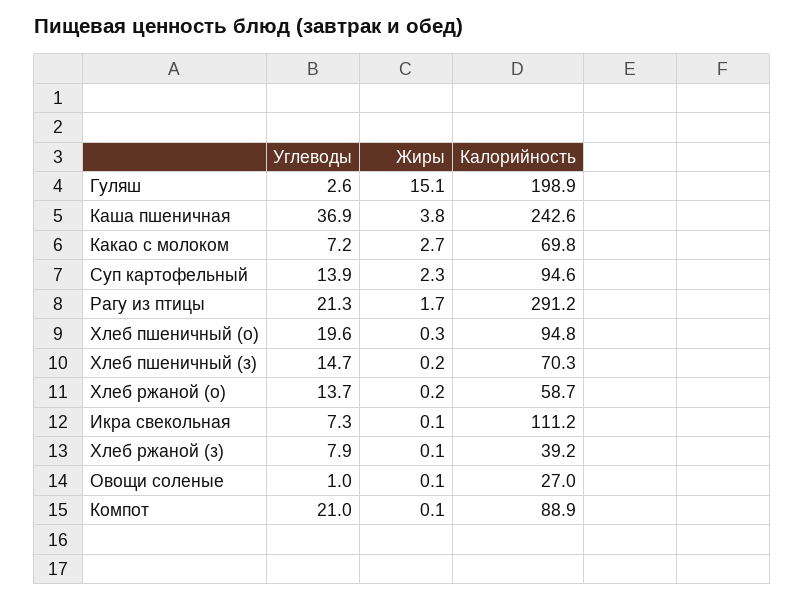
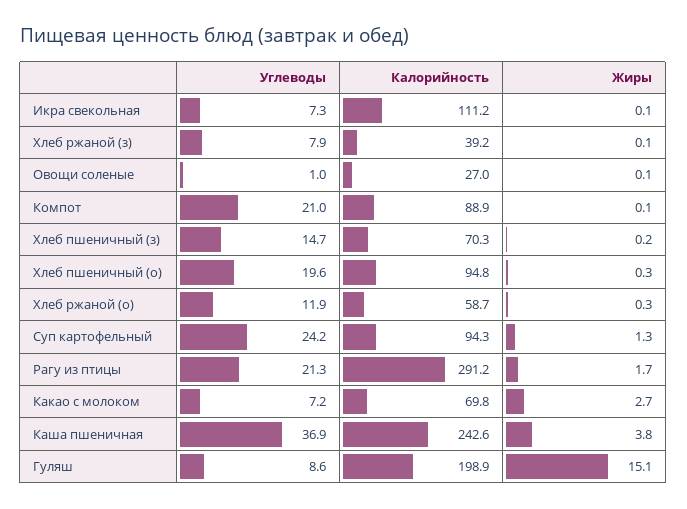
Углеводы, Гуляш: 2.6 -> 8.6
Углеводы, Суп картофельный: 13.9 -> 24.2
Жиры, Суп картофельный: 2.3 -> 1.3
Калорийность, Суп картофельный: 94.6 -> 94.3
Углеводы, Хлеб ржаной (о): 13.7 -> 11.9
Жиры, Хлеб ржаной (о): 0.2 -> 0.3

